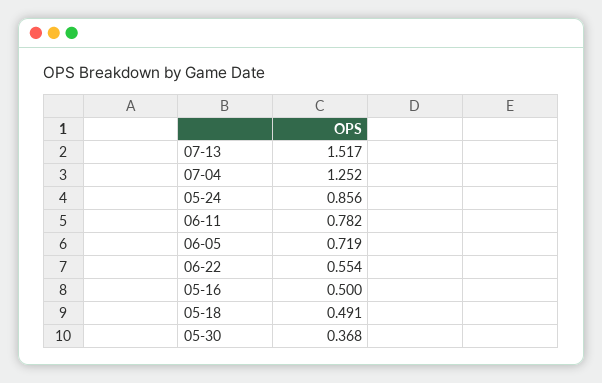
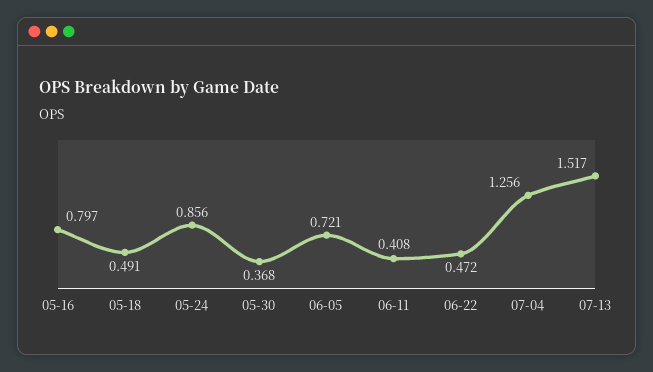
07-04: 1.252 -> 1.256
06-11: 0.782 -> 0.408
06-05: 0.719 -> 0.721
06-22: 0.554 -> 0.472
05-16: 0.5 -> 0.797

